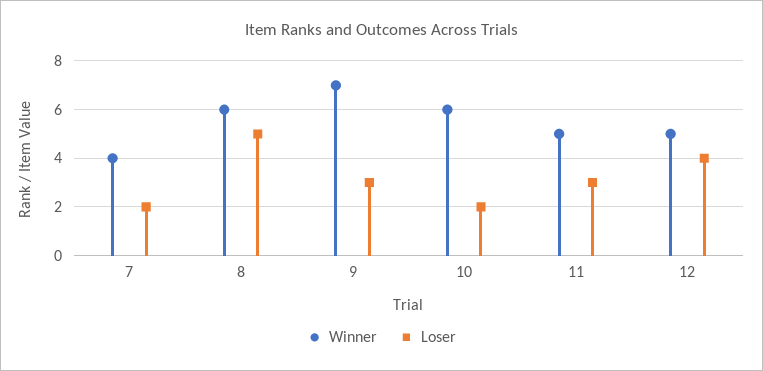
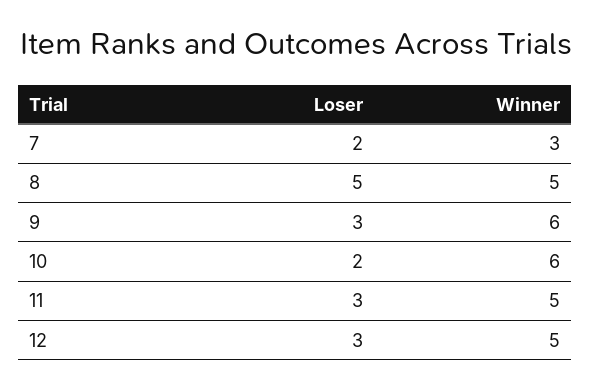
Winner, 7: 4 -> 3
Winner, 8: 6 -> 5
Winner, 9: 7 -> 6
Loser, 12: 4 -> 3

